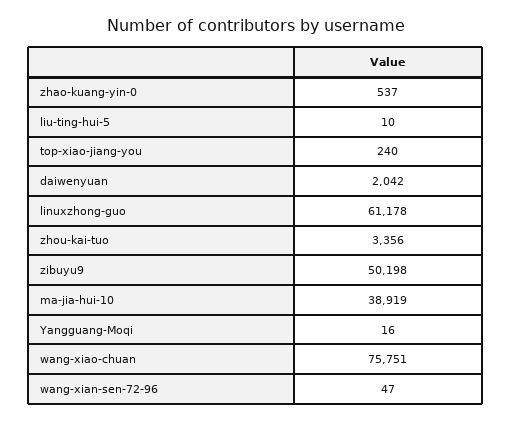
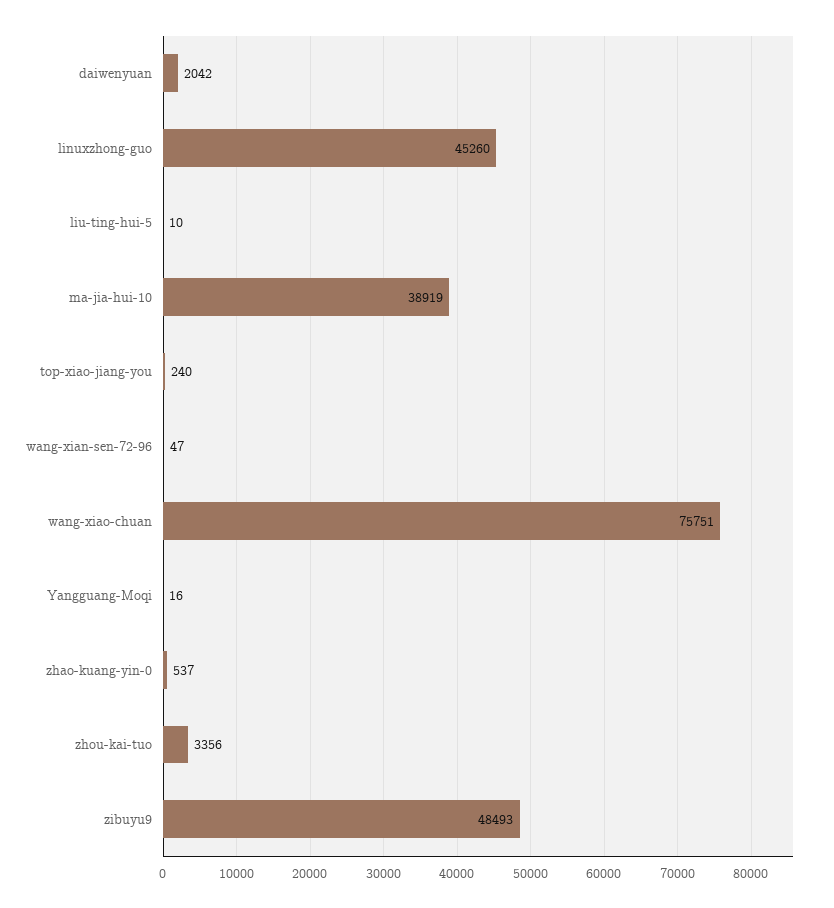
linuxzhong-guo: 61178 -> 45260
zibuyu9: 50198 -> 48493

